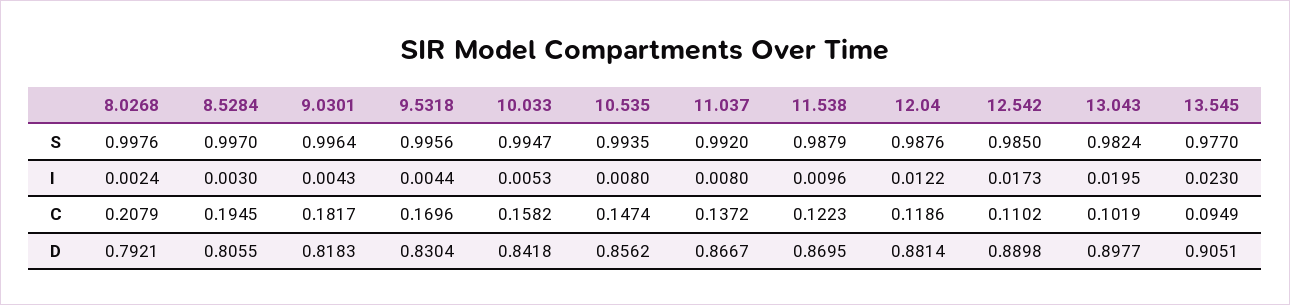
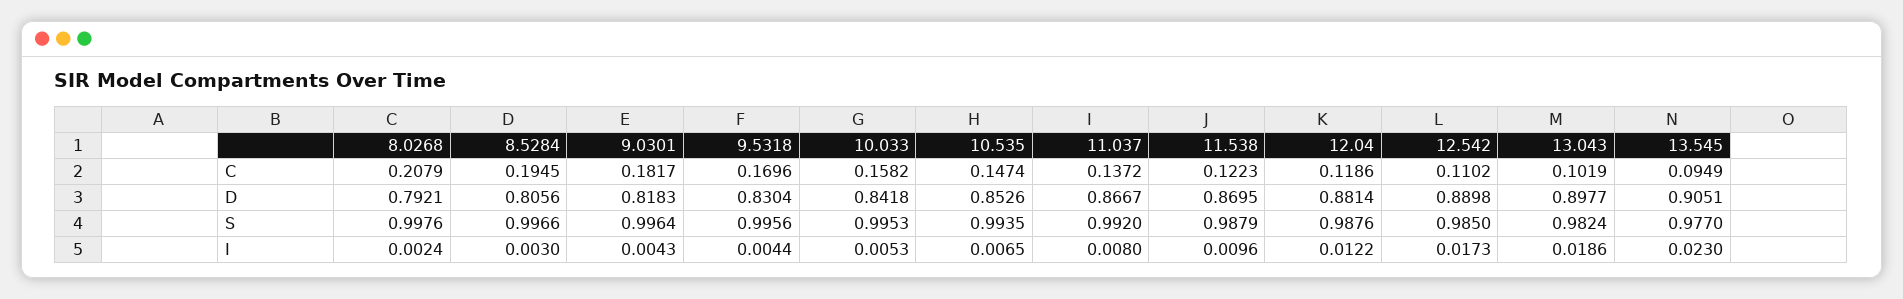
8.5284, S: 0.997 -> 0.9966
10.033, S: 0.9947 -> 0.9953
10.535, I: 0.008 -> 0.0065
13.043, I: 0.0195 -> 0.0186
8.5284, D: 0.8055 -> 0.8056
10.535, D: 0.8562 -> 0.8526

